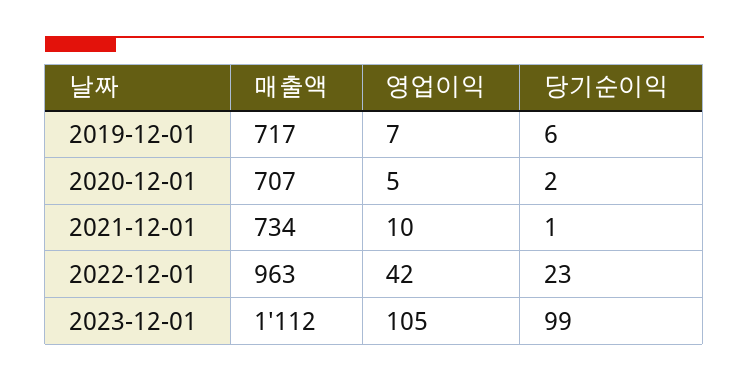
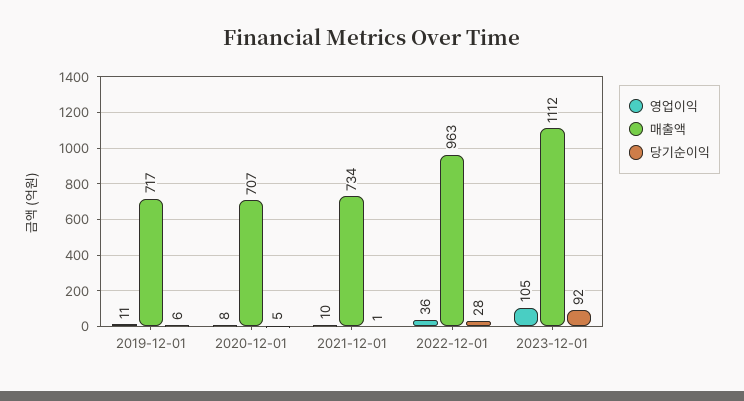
영업이익, 2019-12-01: 7 -> 11
영업이익, 2020-12-01: 5 -> 8
당기순이익, 2020-12-01: 2 -> 5
영업이익, 2022-12-01: 42 -> 36
당기순이익, 2022-12-01: 23 -> 28
당기순이익, 2023-12-01: 99 -> 92

